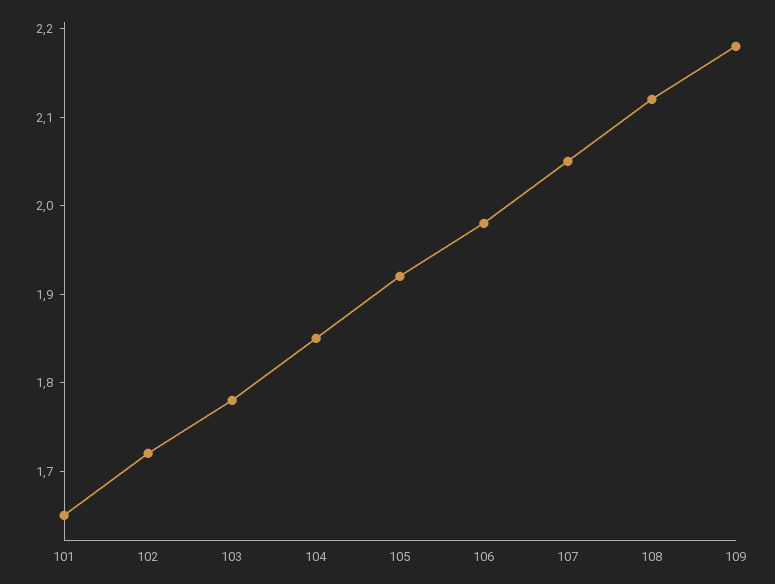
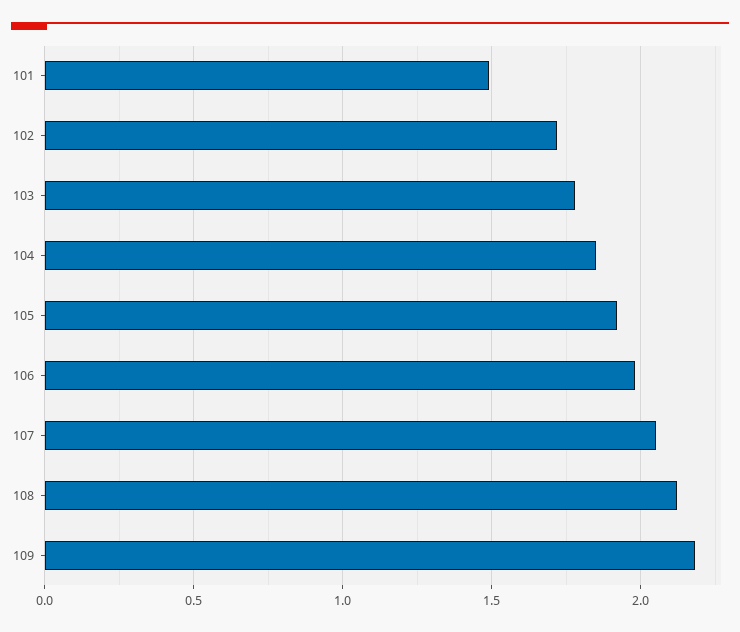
101: 1.65 -> 1.5

